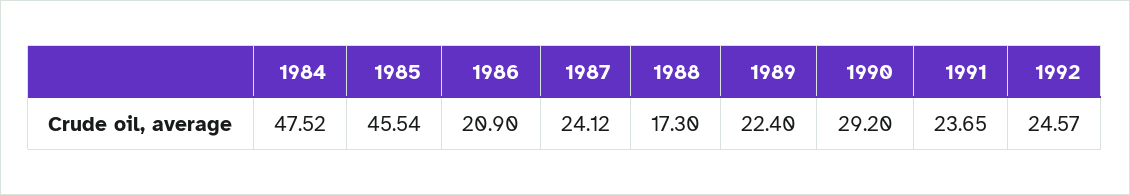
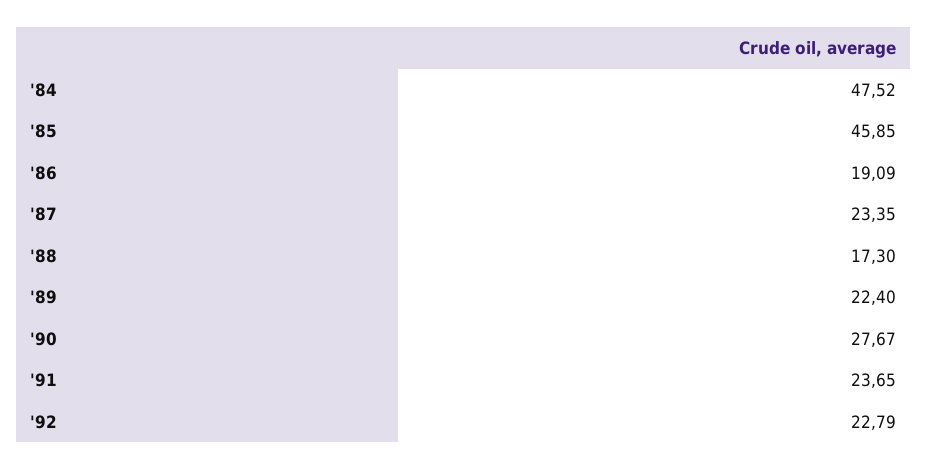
1985: 45.54 -> 45.85
1986: 20.9 -> 19.09
1987: 24.12 -> 23.35
1990: 29.2 -> 27.67
1992: 24.57 -> 22.79

